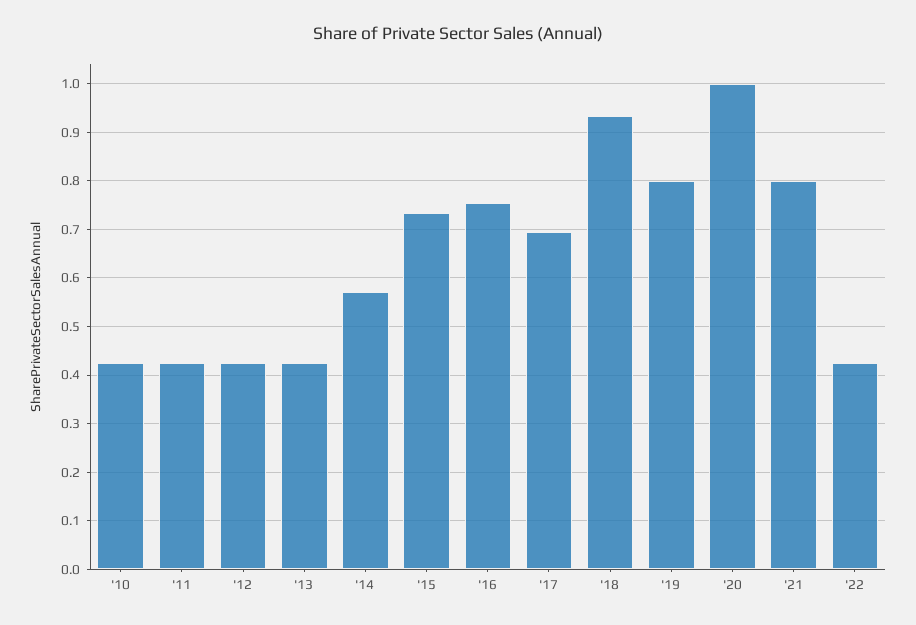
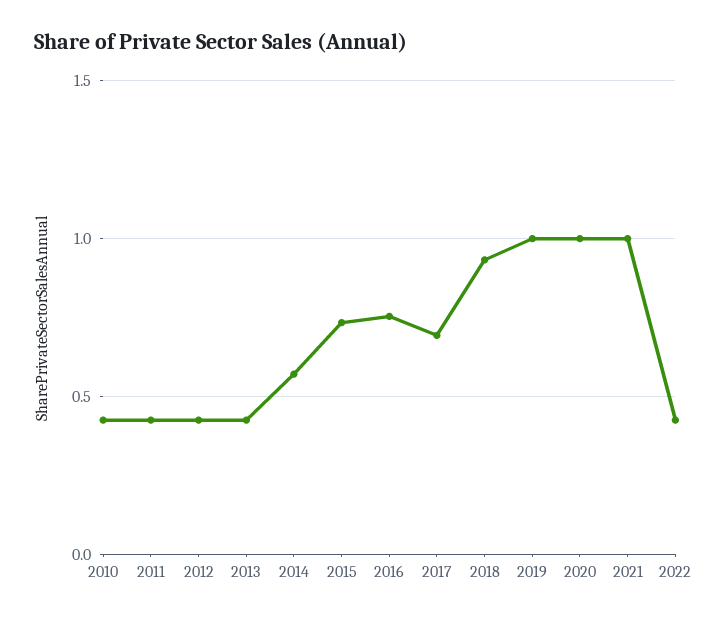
'19: 0.8 -> 1
'21: 0.8 -> 1

